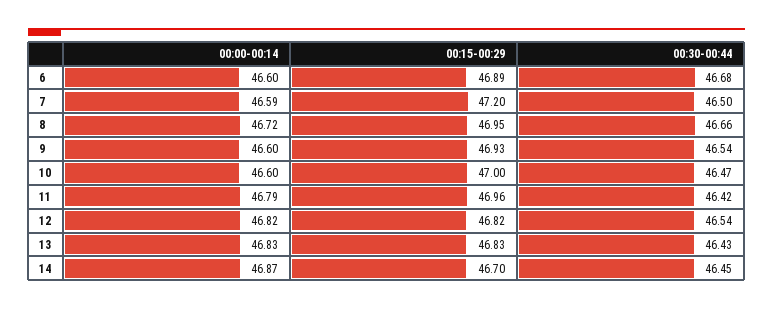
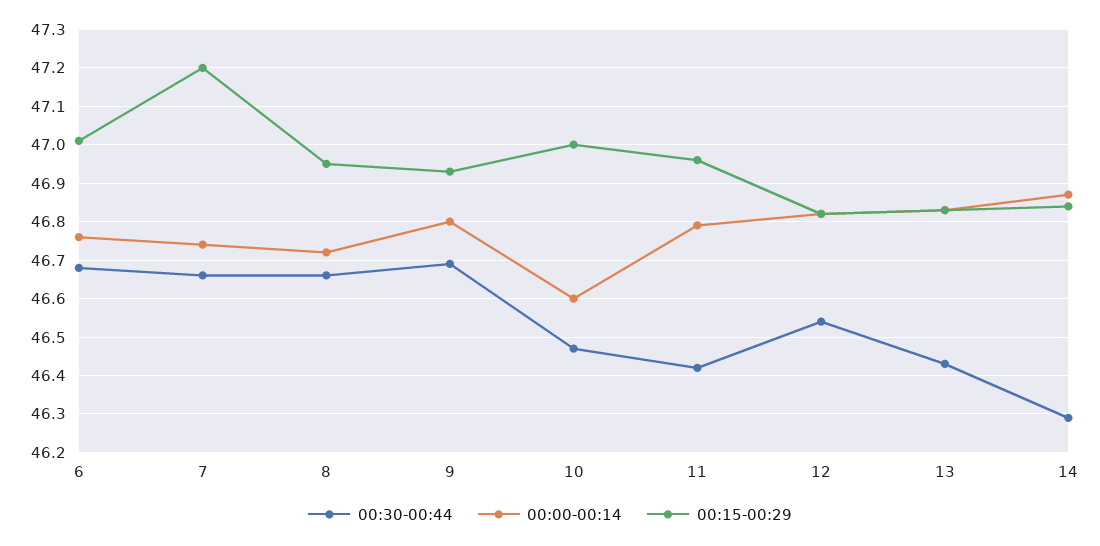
00:00-00:14, 6: 46.6 -> 46.75
00:15-00:29, 6: 46.89 -> 47
00:00-00:14, 7: 46.59 -> 46.75
00:30-00:44, 7: 46.5 -> 46.65
00:00-00:14, 9: 46.6 -> 46.8
00:30-00:44, 9: 46.54 -> 46.7
00:15-00:29, 14: 46.7 -> 46.85
00:30-00:44, 14: 46.45 -> 46.3

